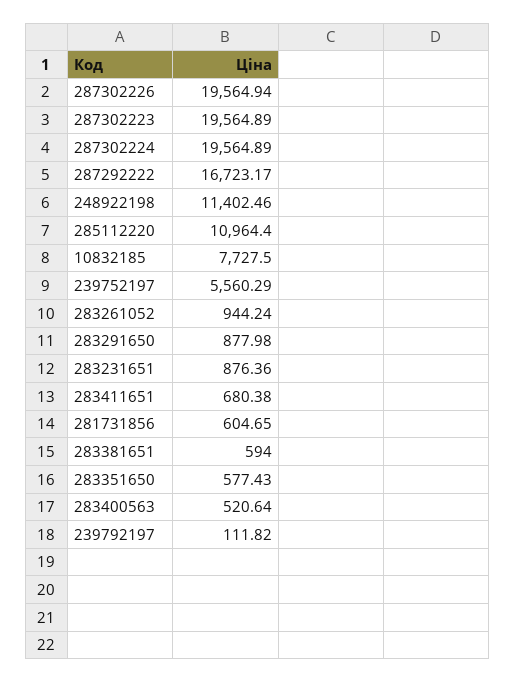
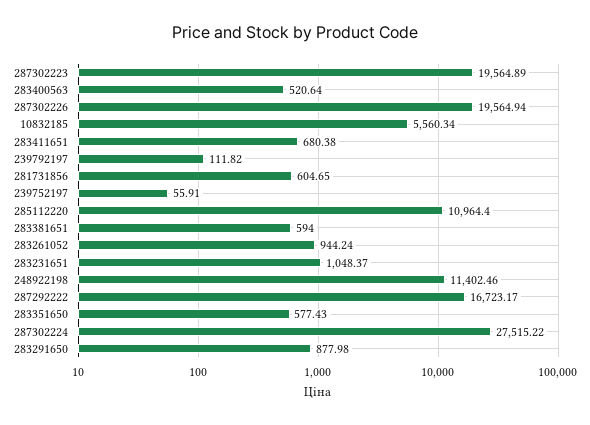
287302224: 19564.89 -> 27515.22
10832185: 7727.5 -> 5560.34
239752197: 5560.29 -> 55.91
283231651: 876.36 -> 1048.37

